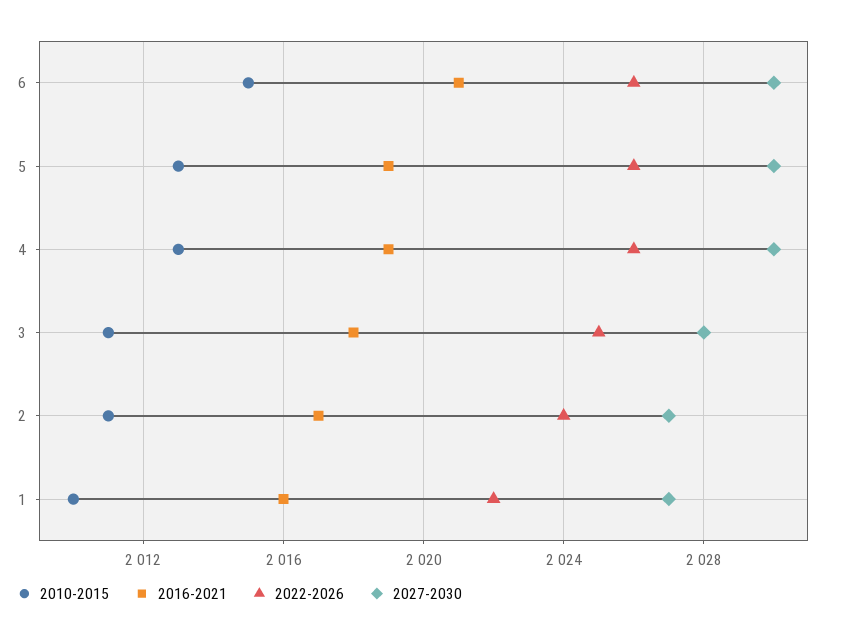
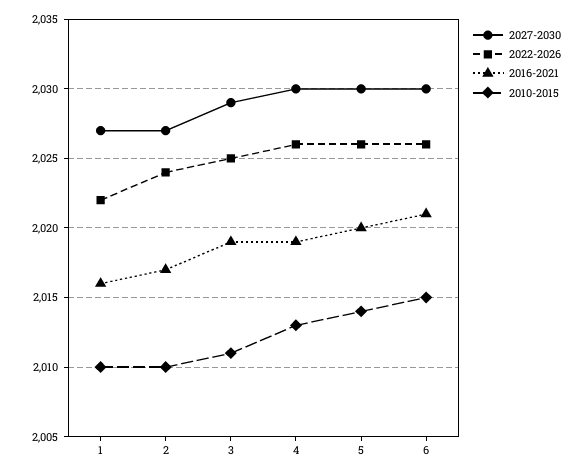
2010-2015, 5: 2013 -> 2014
2016-2021, 5: 2019 -> 2020
2016-2021, 3: 2018 -> 2019
2027-2030, 3: 2028 -> 2029
2010-2015, 2: 2011 -> 2010

